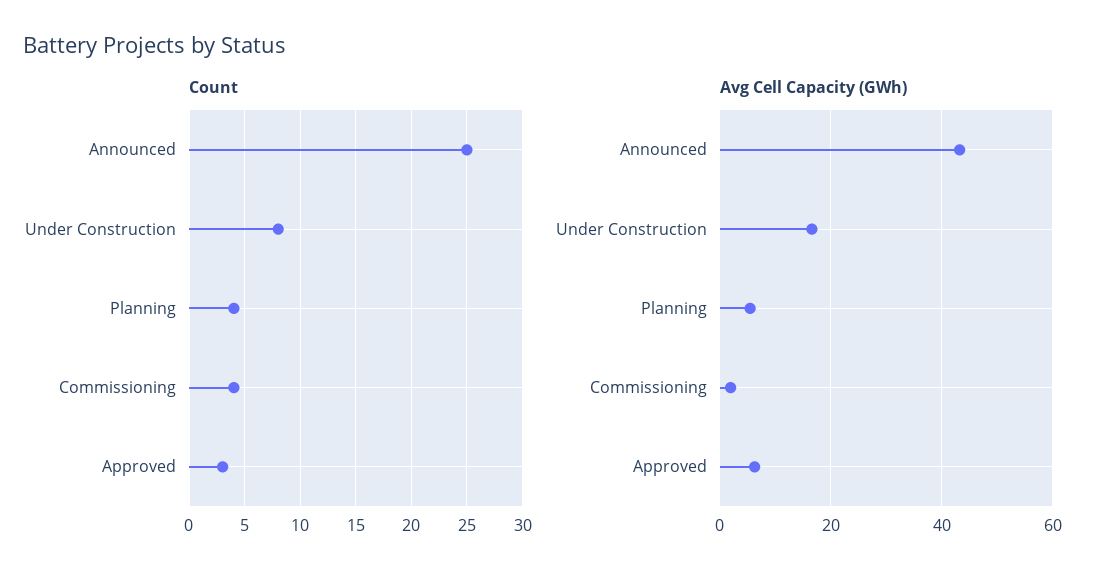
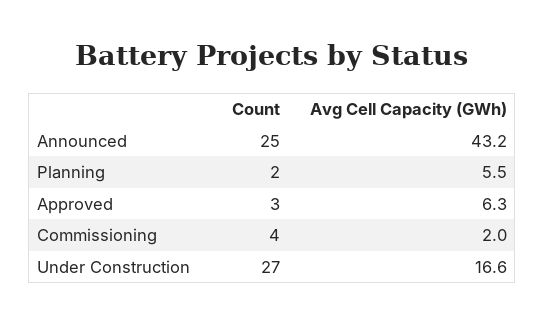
Count, Under Construction: 8 -> 27
Count, Planning: 4 -> 2

